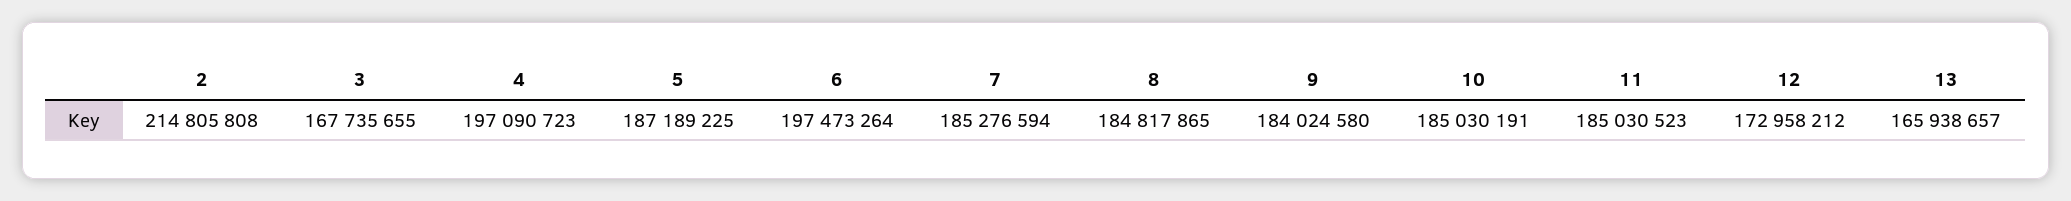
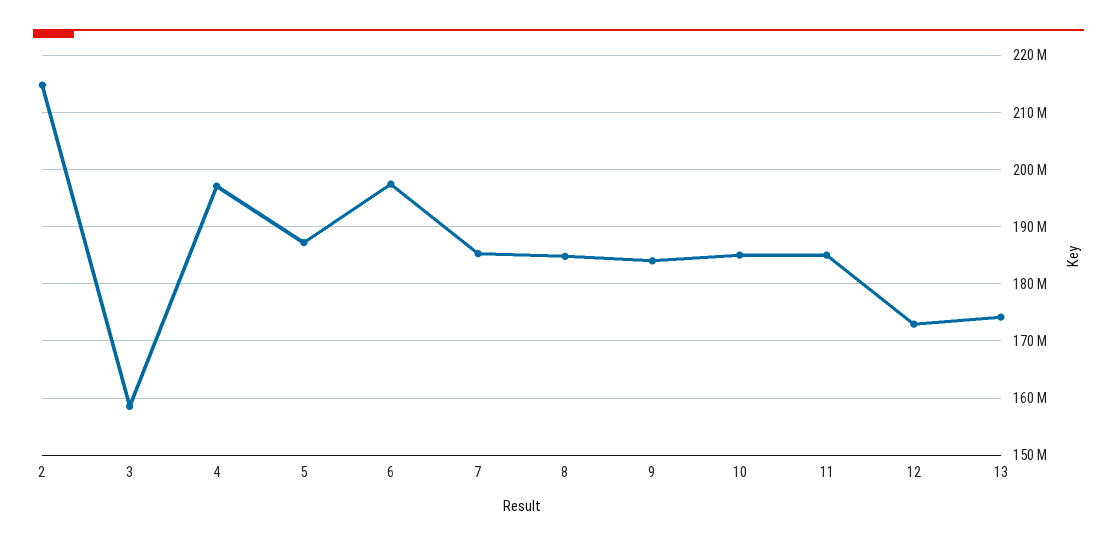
3: 167735655 -> 158000000
13: 165938657 -> 174000000

